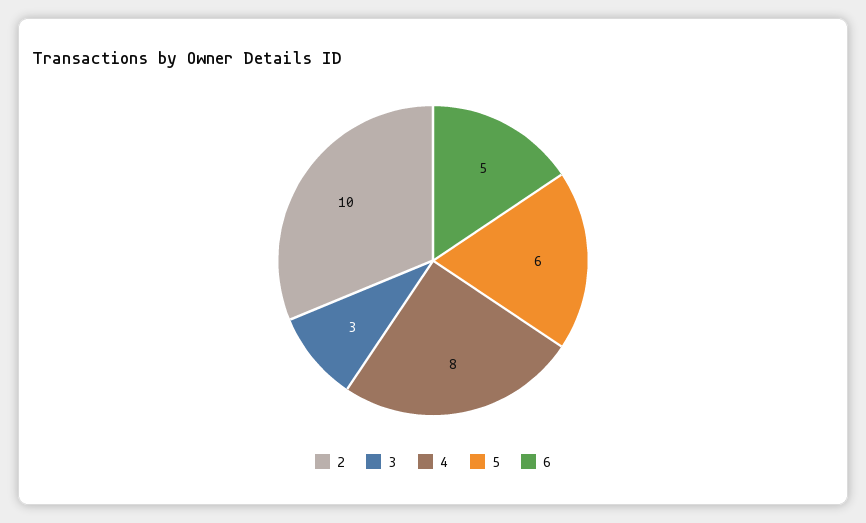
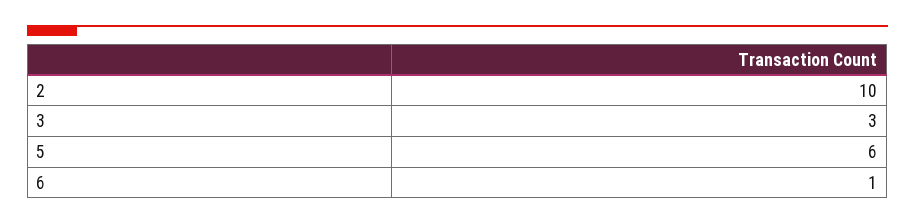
4: 8 -> none
6: 5 -> 1

